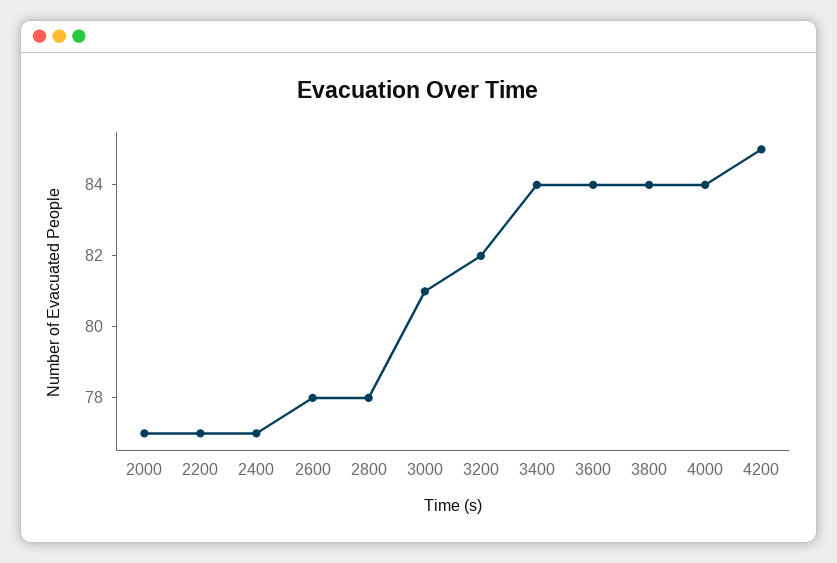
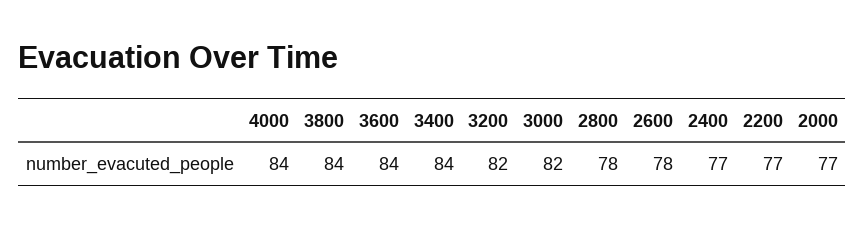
3000: 81 -> 82
4200: 85 -> none

